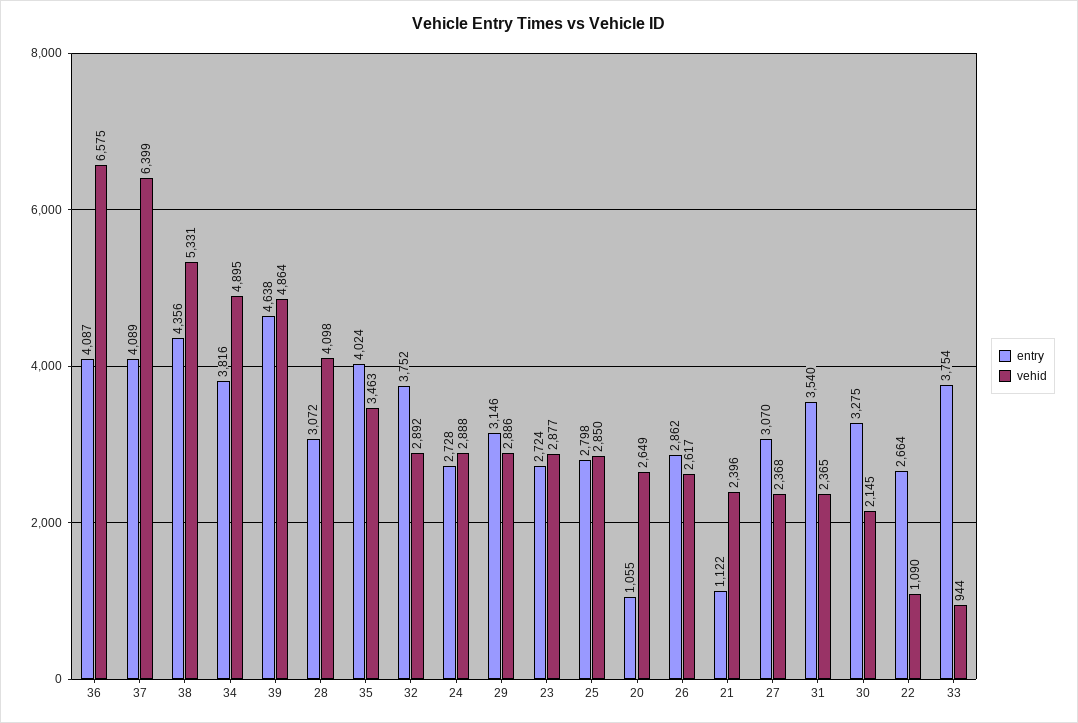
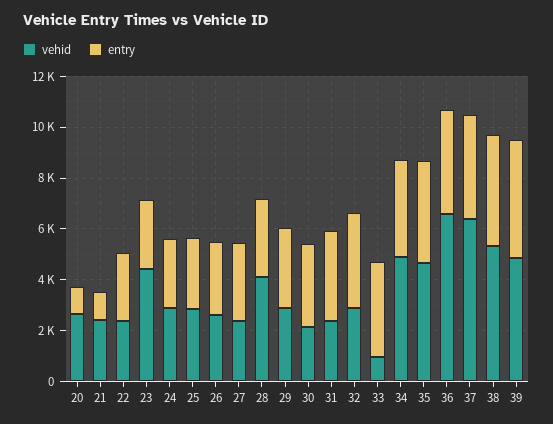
vehid, 35: 3463 -> 4500
vehid, 23: 2877 -> 4500
vehid, 22: 1090 -> 2500

